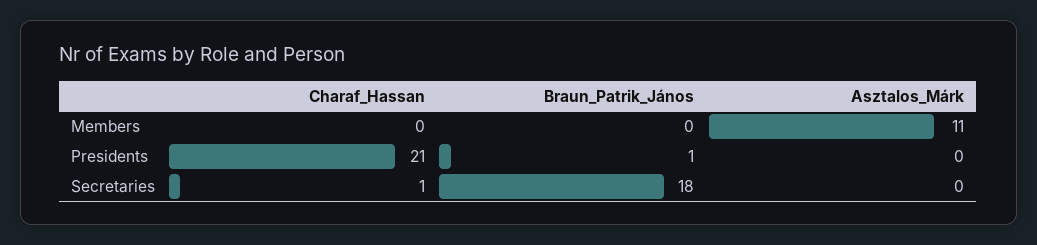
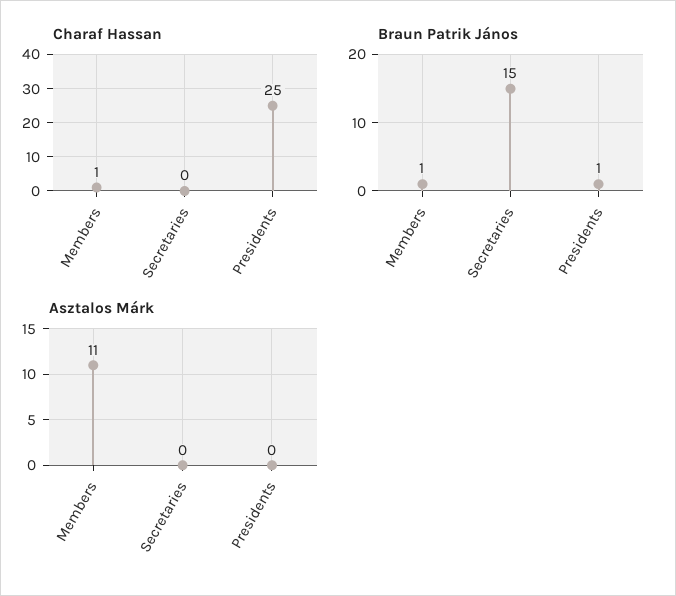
Charaf_Hassan, Members: 0 -> 1
Braun_Patrik_János, Members: 0 -> 1
Charaf_Hassan, Presidents: 21 -> 25
Charaf_Hassan, Secretaries: 1 -> 0
Braun_Patrik_János, Secretaries: 18 -> 15

